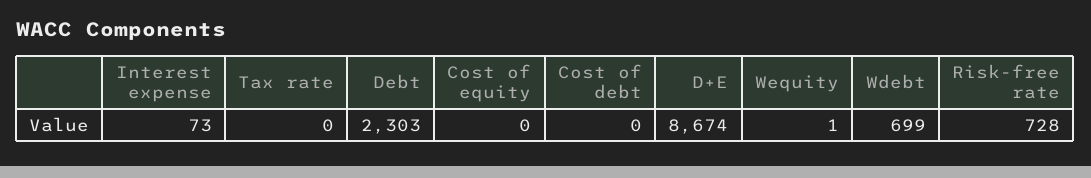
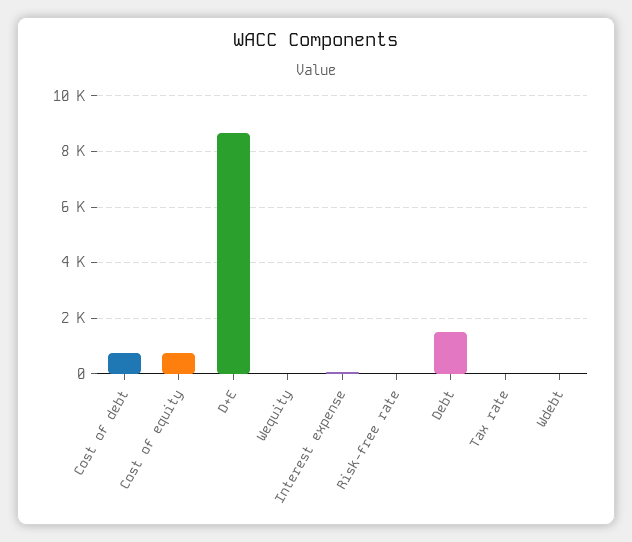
Debt: 2303 -> 1500
Cost of equity: 0 -> 750
Cost of debt: 0 -> 750
Wdebt: 699 -> 0
Risk-free rate: 728 -> 0

